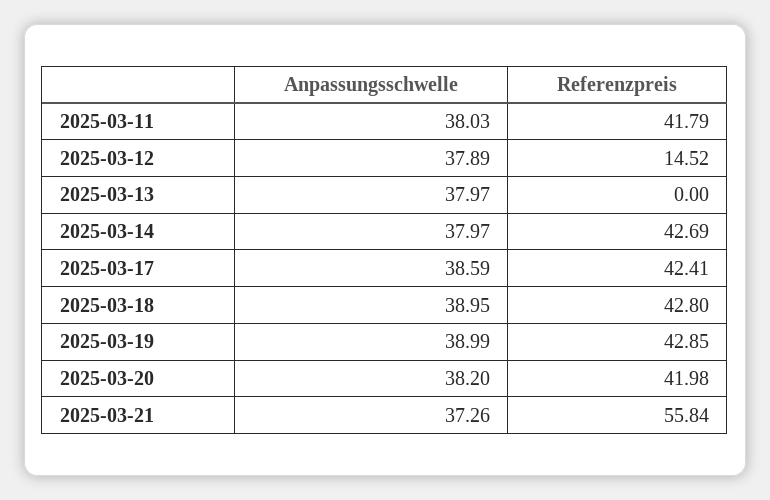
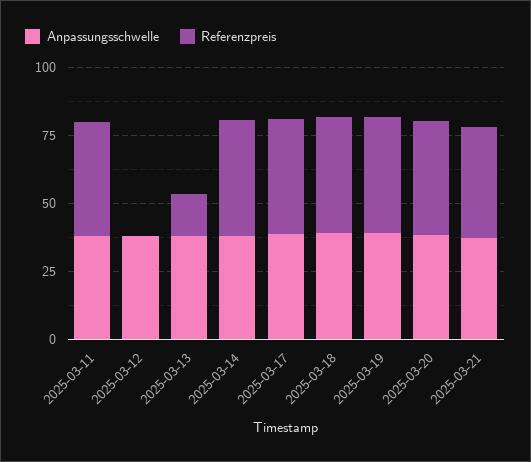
Referenzpreis, 2025-03-12: 14.52 -> 0
Referenzpreis, 2025-03-13: 0 -> 15
Referenzpreis, 2025-03-21: 55.84 -> 40

